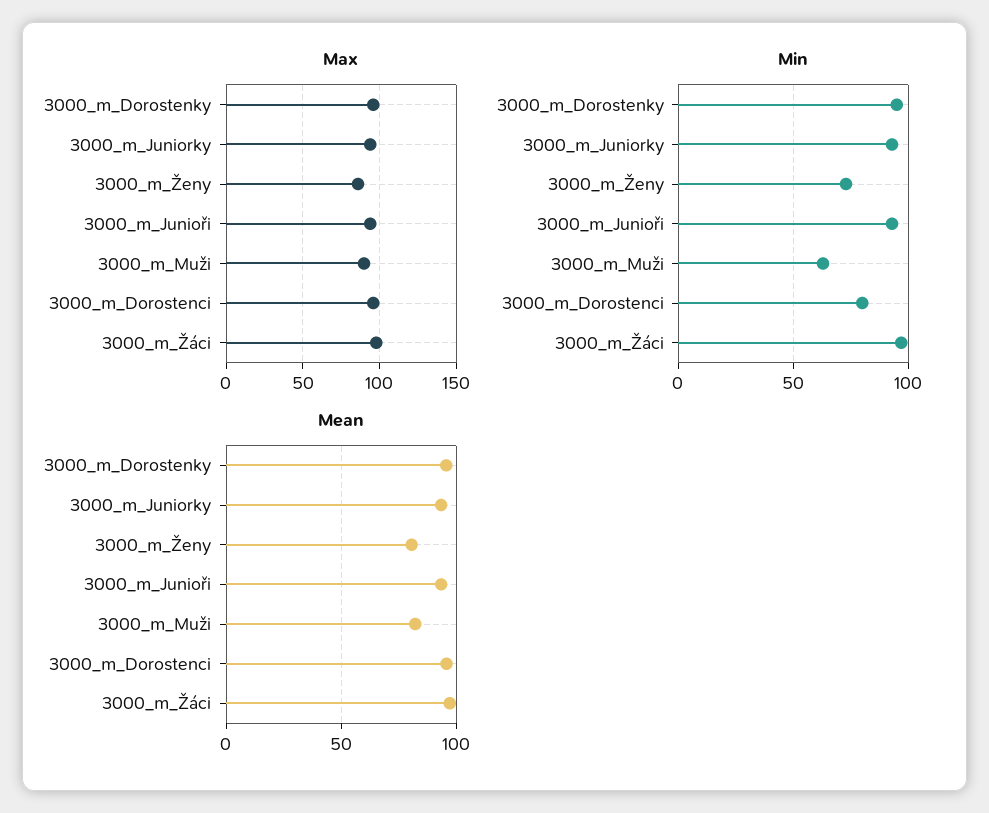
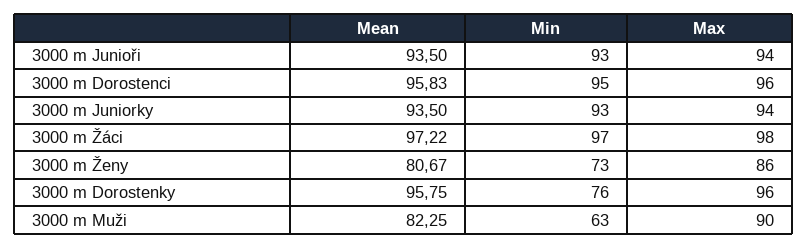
Min, 3000_m_Dorostenky: 95 -> 76
Min, 3000_m_Dorostenci: 80 -> 95

